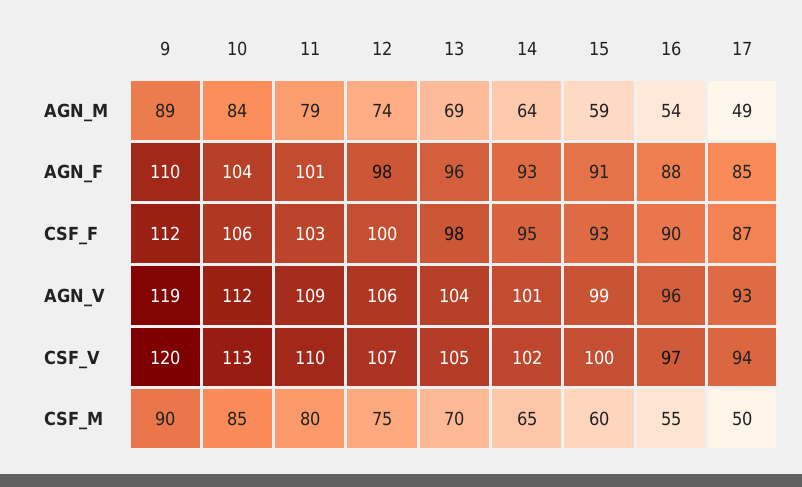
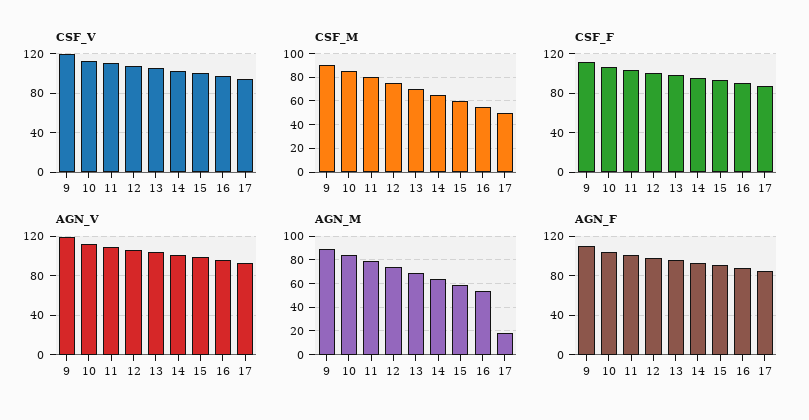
AGN_M, 17: 49 -> 20

